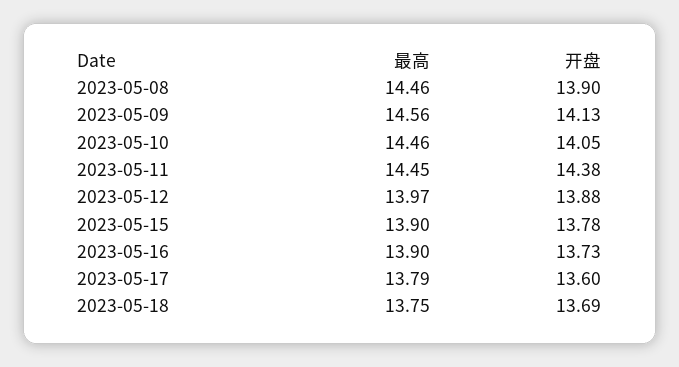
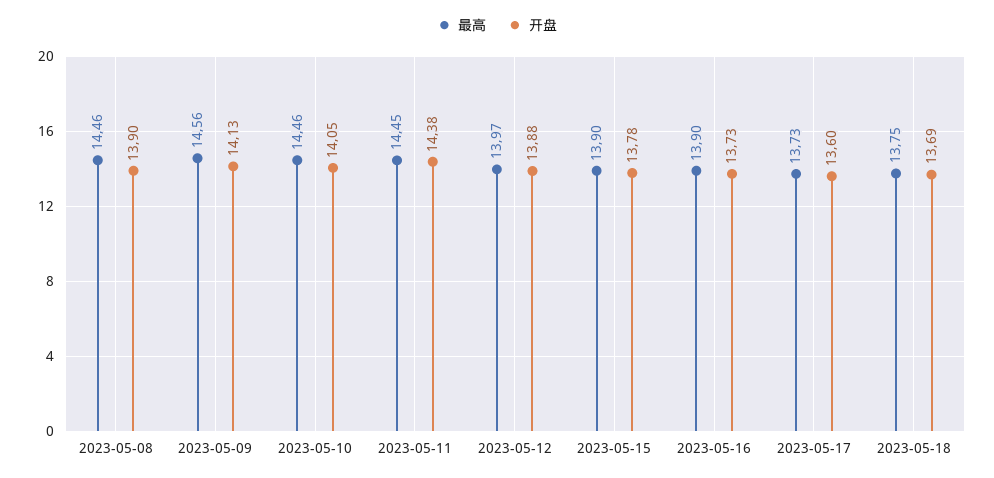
最高, 2023-05-17: 13.79 -> 13.73

